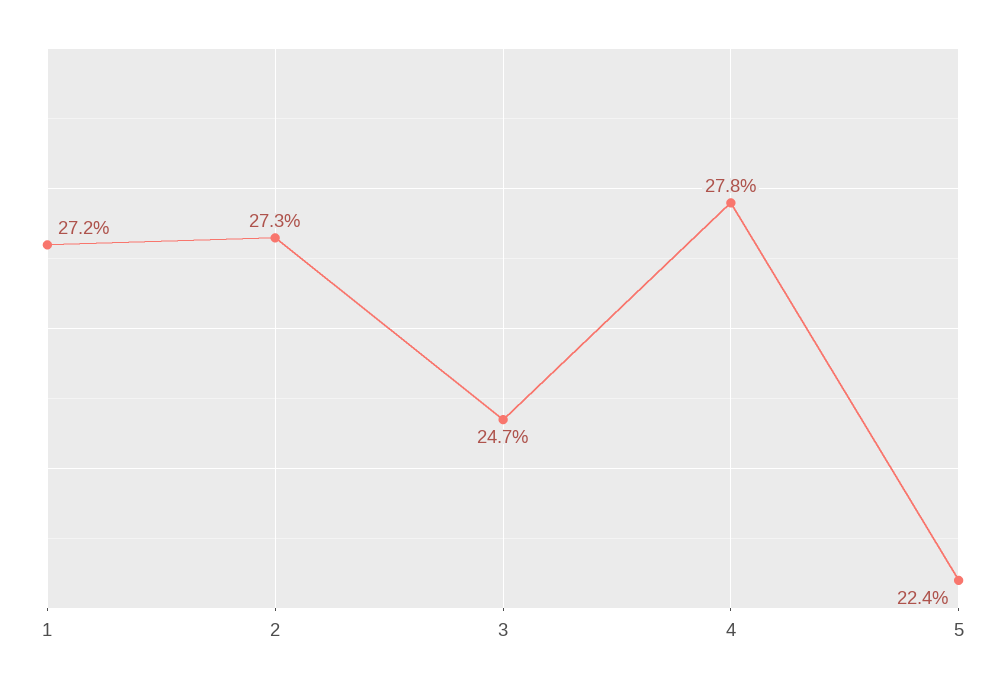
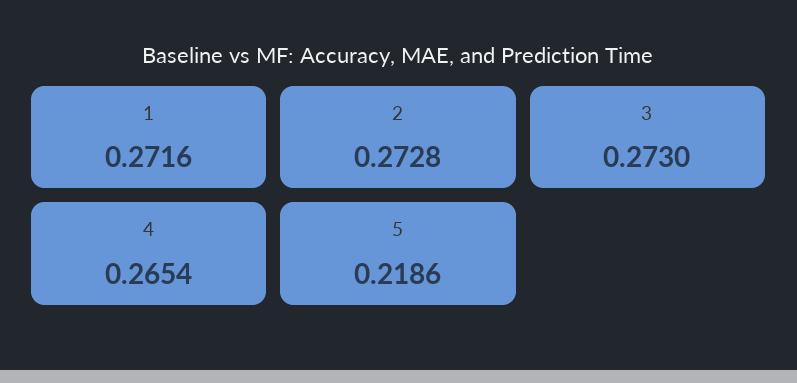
3: 0.247 -> 0.273
4: 0.278 -> 0.2654
5: 0.224 -> 0.2186

